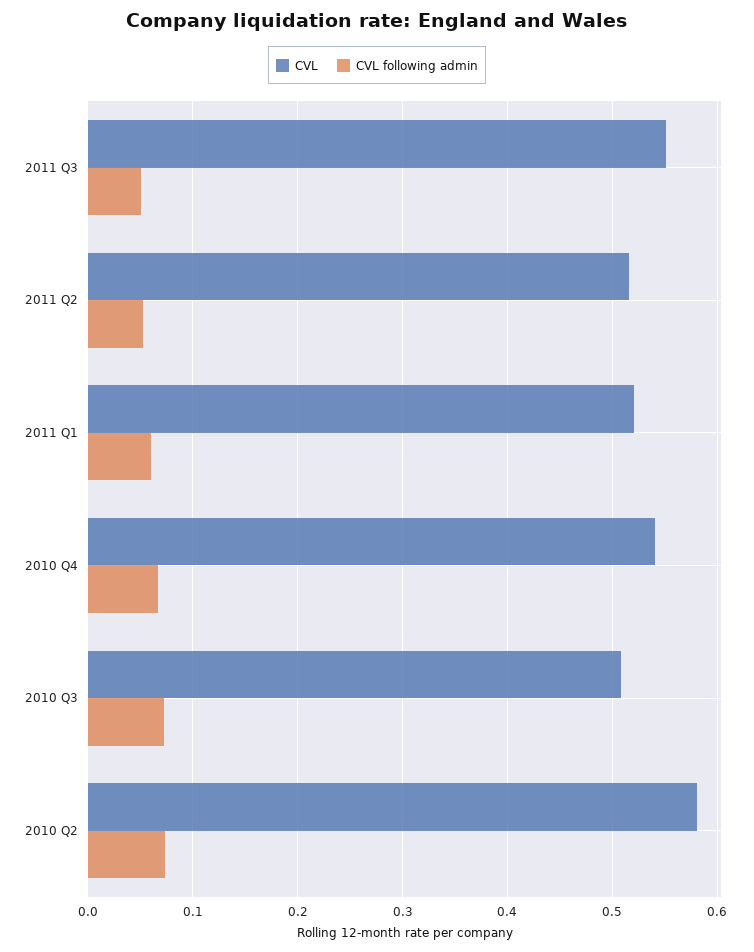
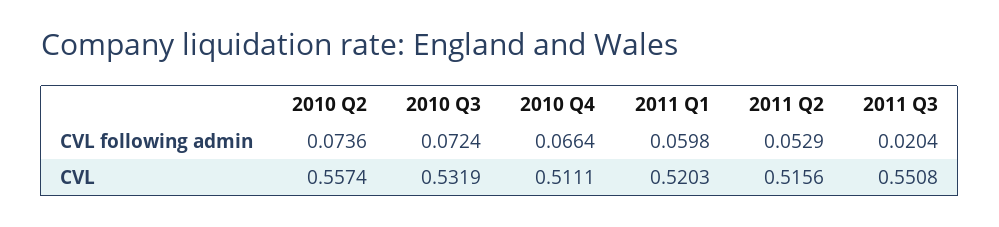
CVL following admin, 2011 Q3: 0.05 -> 0.0204
CVL, 2010 Q4: 0.54 -> 0.5111
CVL, 2010 Q3: 0.51 -> 0.5319
CVL, 2010 Q2: 0.58 -> 0.5574

